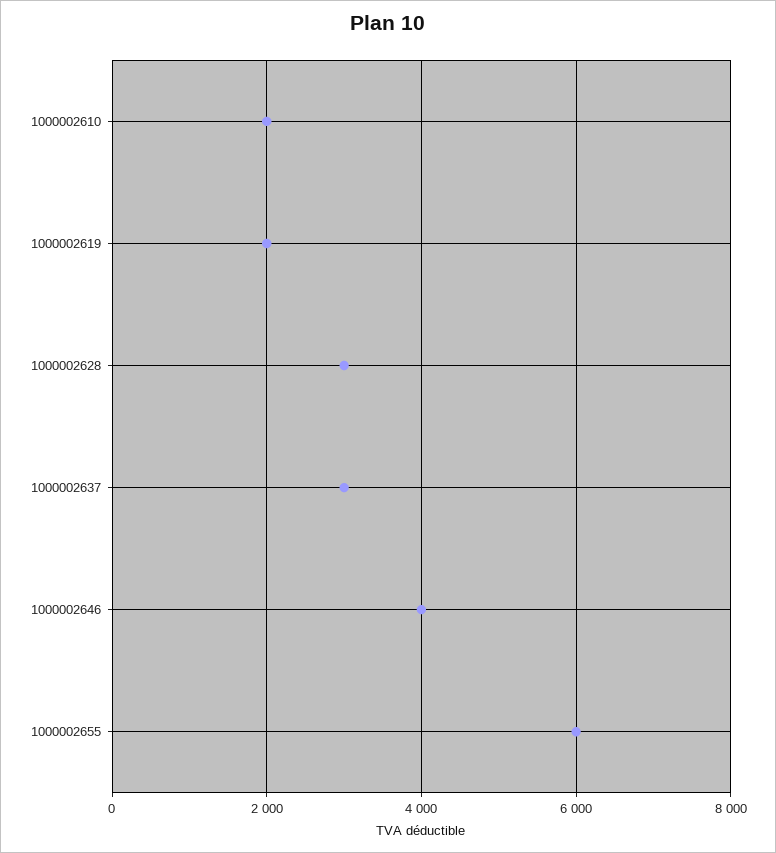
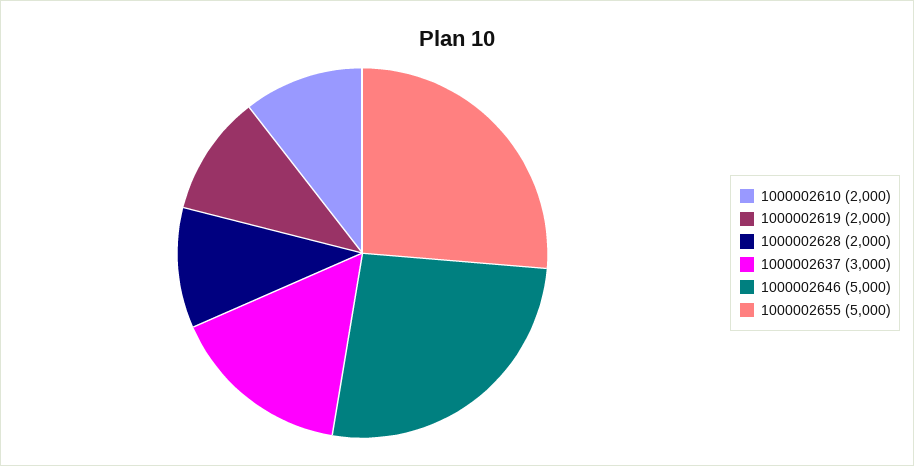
1000002628: 3000 -> 2000
1000002646: 4000 -> 5000
1000002655: 6000 -> 5000

